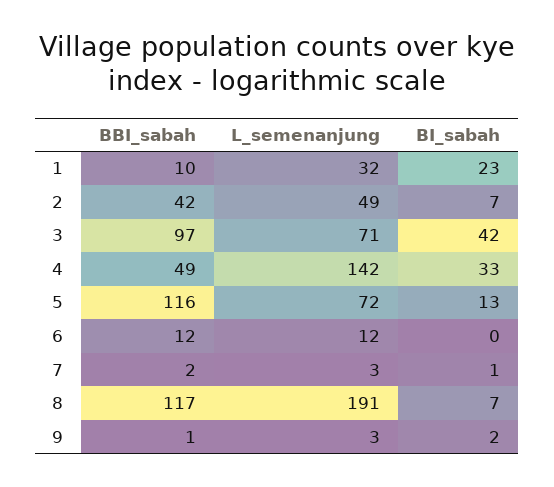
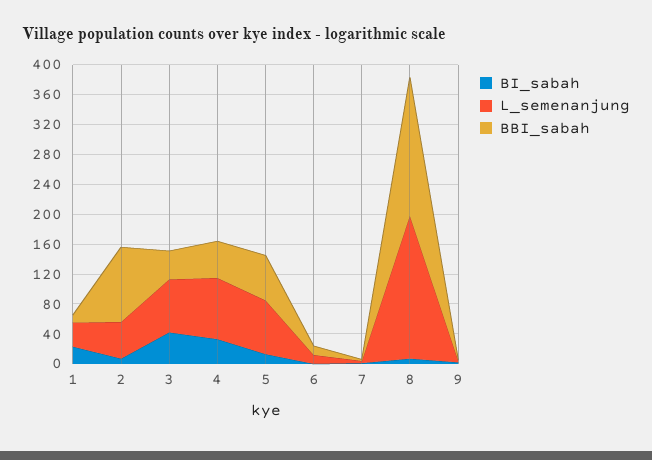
BBI_sabah, 2: 42 -> 100
BBI_sabah, 3: 97 -> 40
L_semenanjung, 4: 142 -> 80
BBI_sabah, 5: 116 -> 60
BBI_sabah, 8: 117 -> 180

